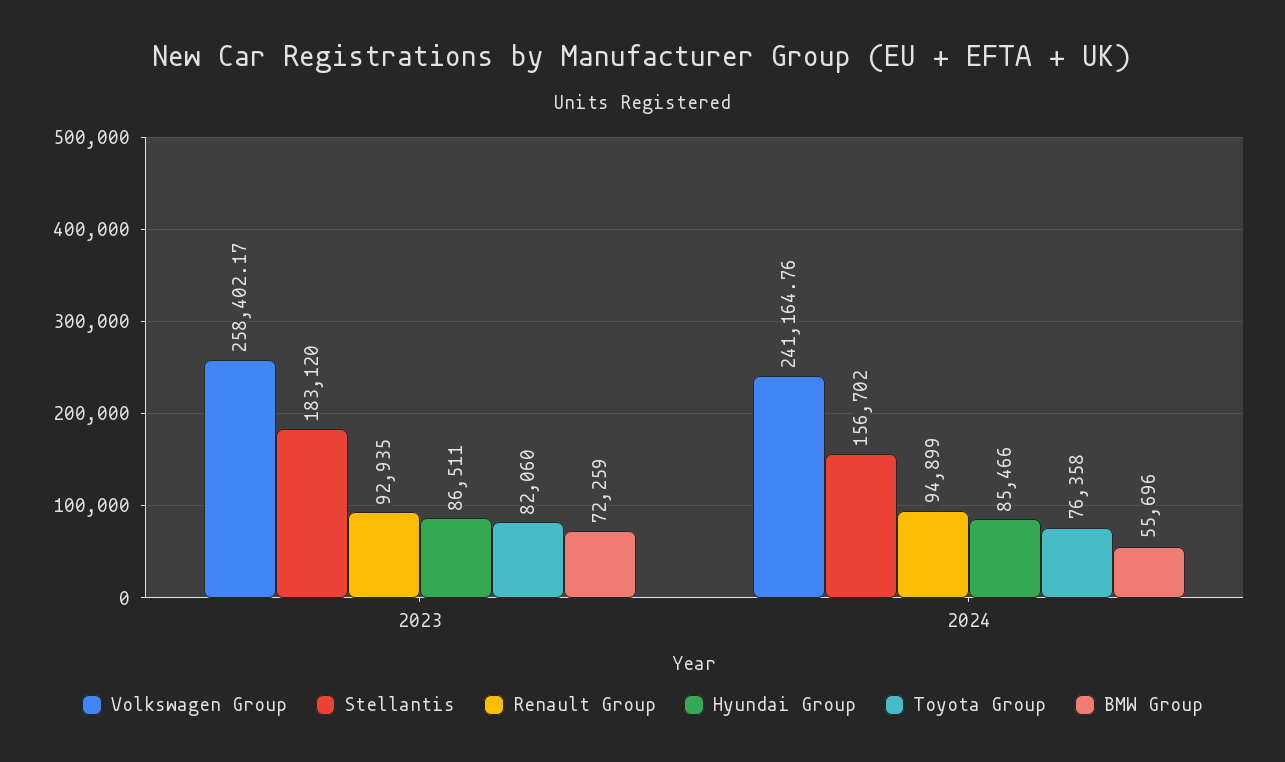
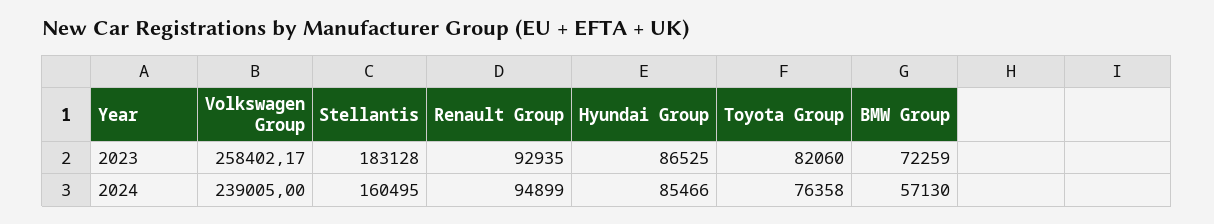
Stellantis, 2023: 183120 -> 183128
Hyundai Group, 2023: 86511 -> 86525
Volkswagen Group, 2024: 241164.76 -> 239005
Stellantis, 2024: 156702 -> 160495
BMW Group, 2024: 55696 -> 57130

